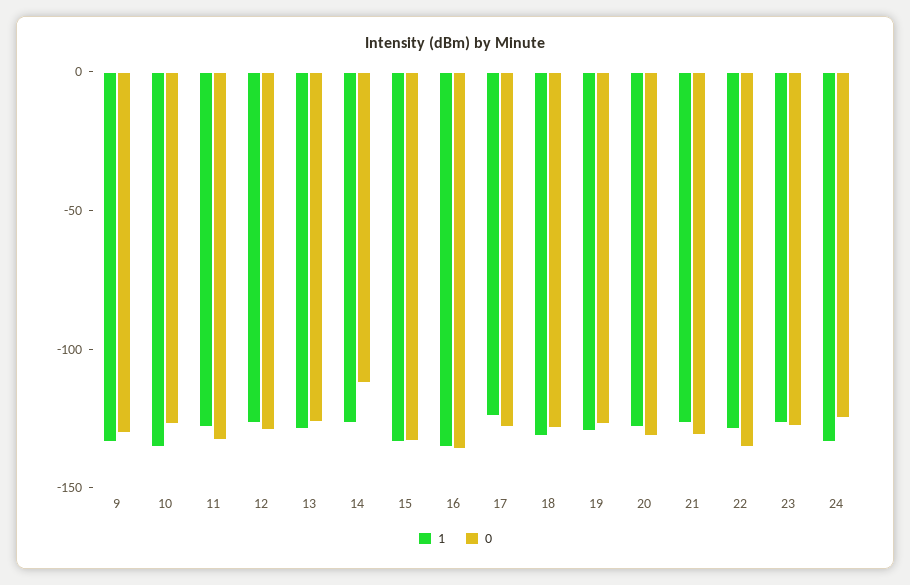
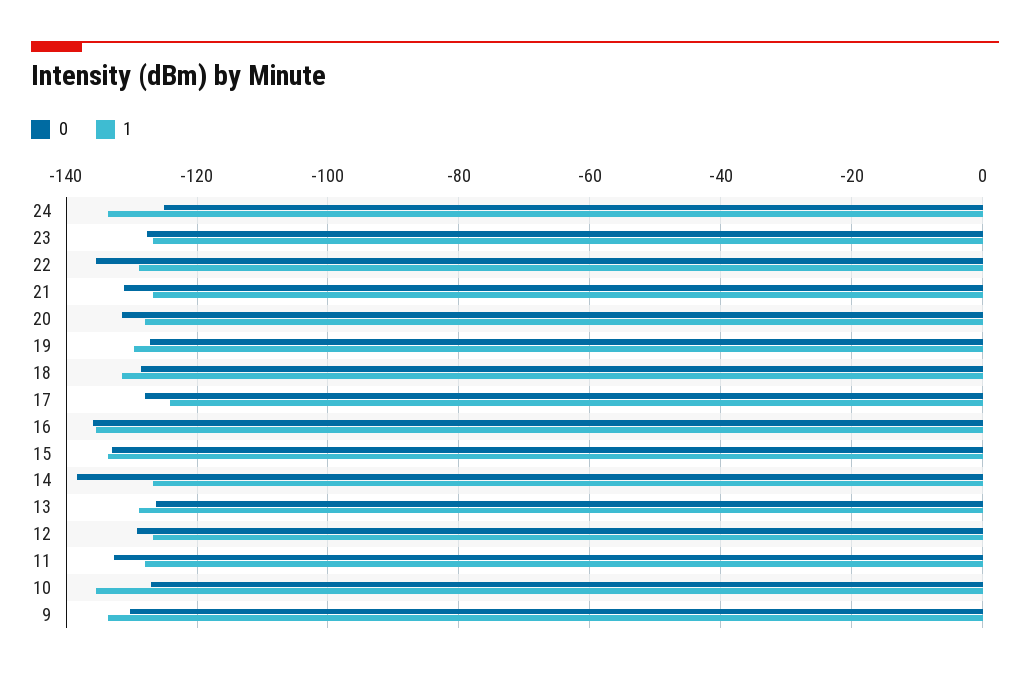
0, 14: -110 -> -138

